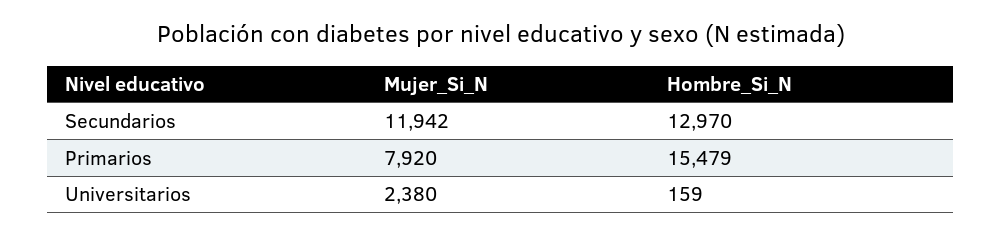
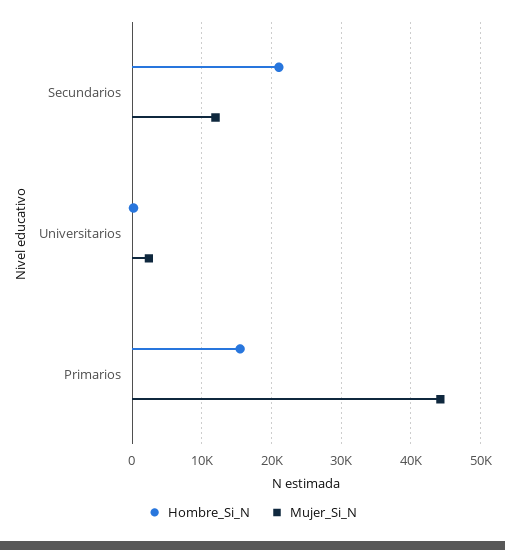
Hombre_Si_N, Secundarios: 12970 -> 21000
Mujer_Si_N, Primarios: 7920 -> 44000

